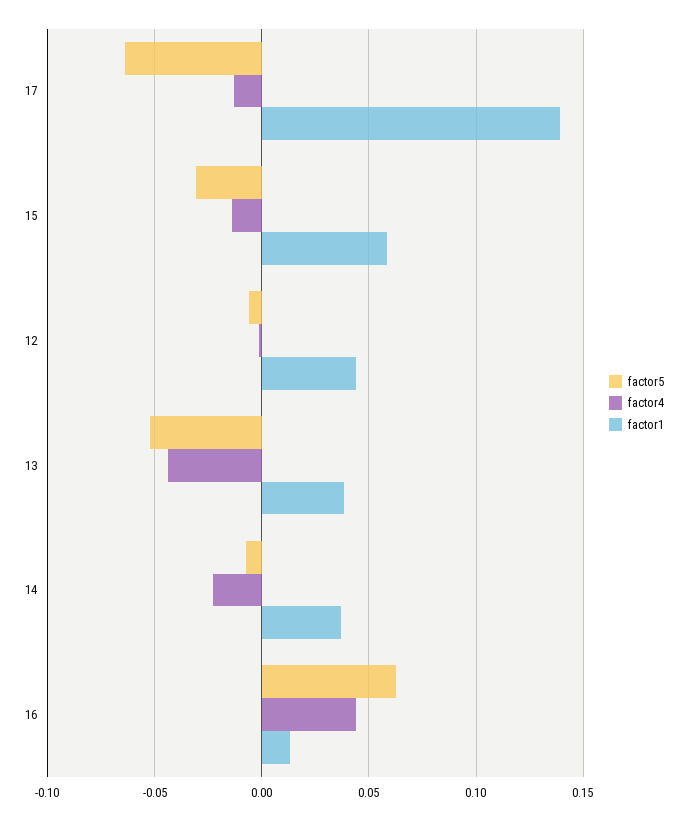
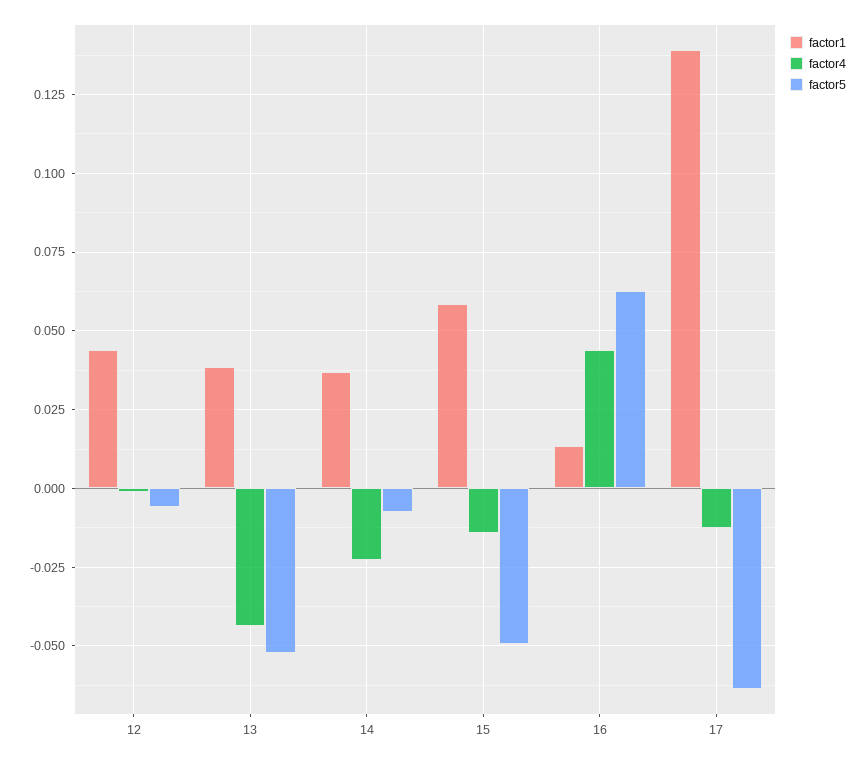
factor5, 15: -0.03 -> -0.05

